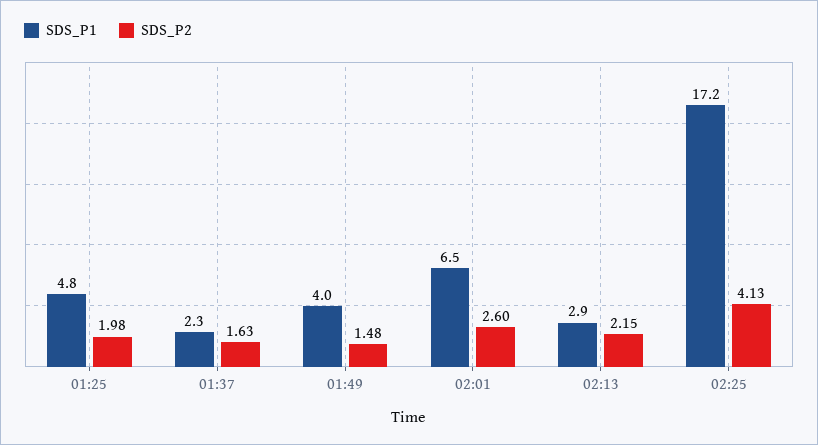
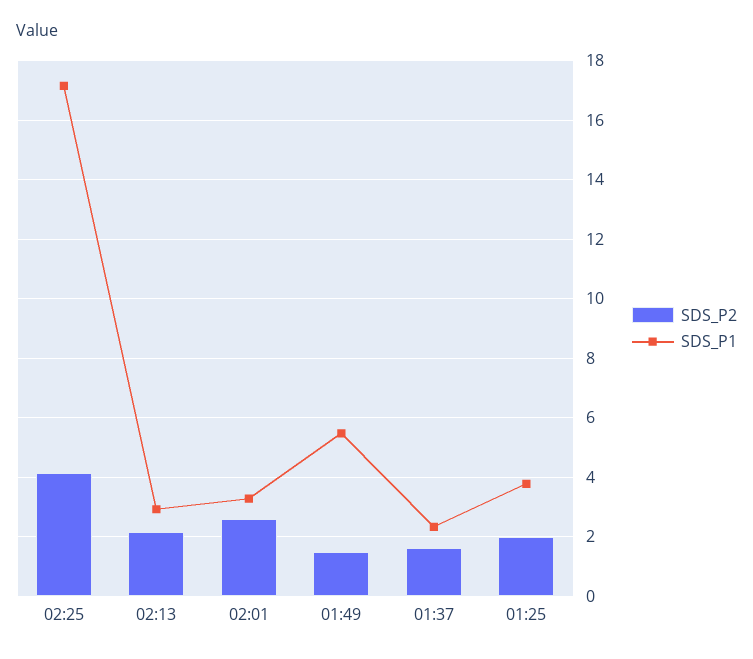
SDS_P1, 01:25: 4.8 -> 3.75
SDS_P1, 01:49: 4 -> 5.5
SDS_P1, 02:01: 6.5 -> 3.25

